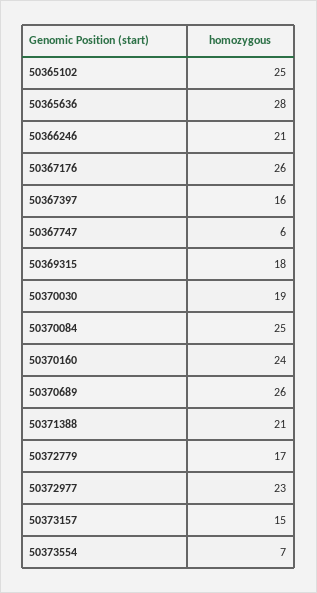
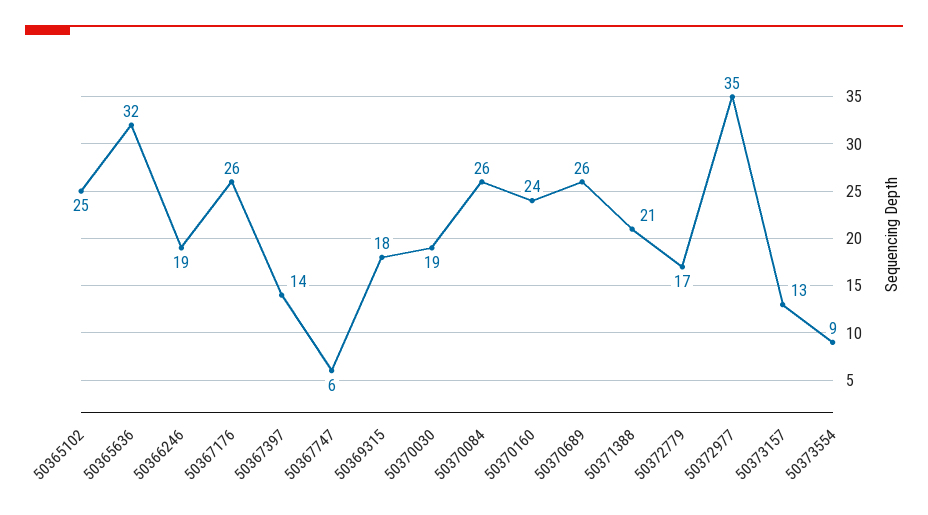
50365636: 28 -> 32
50366246: 21 -> 19
50367397: 16 -> 14
50370084: 25 -> 26
50372977: 23 -> 35
50373157: 15 -> 13
50373554: 7 -> 9

